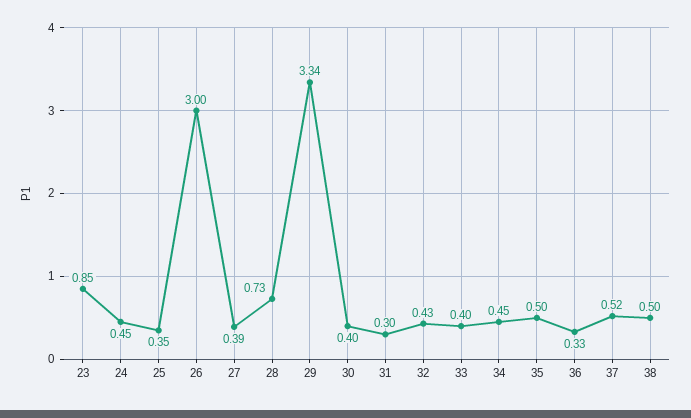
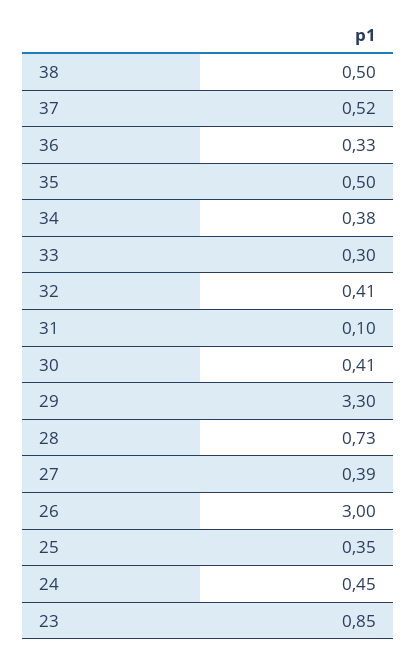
29: 3.34 -> 3.3
30: 0.4 -> 0.41
31: 0.3 -> 0.1
32: 0.43 -> 0.41
33: 0.4 -> 0.3
34: 0.45 -> 0.38

